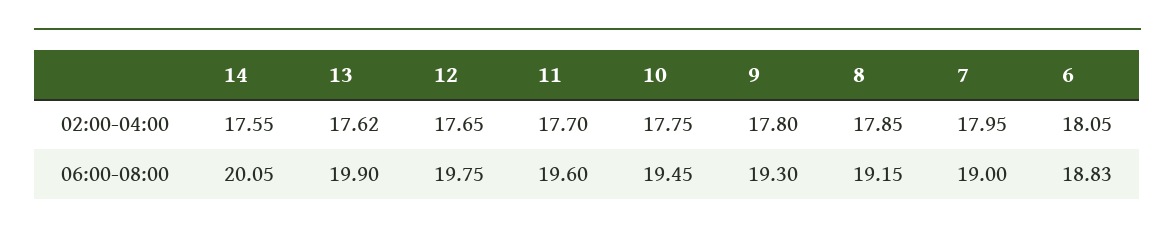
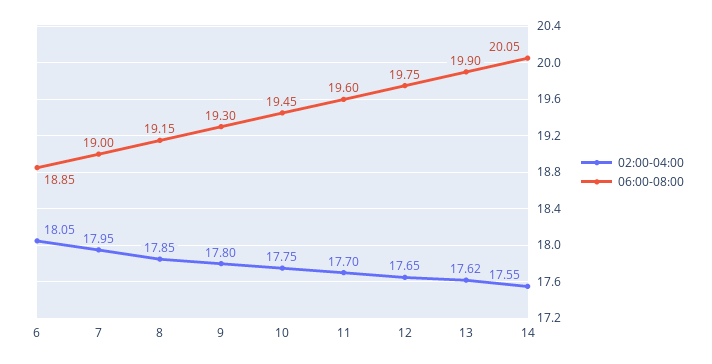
06:00-08:00, 6: 18.83 -> 18.85

